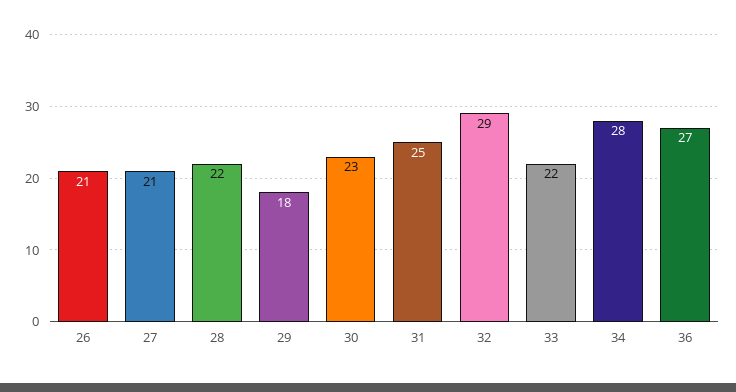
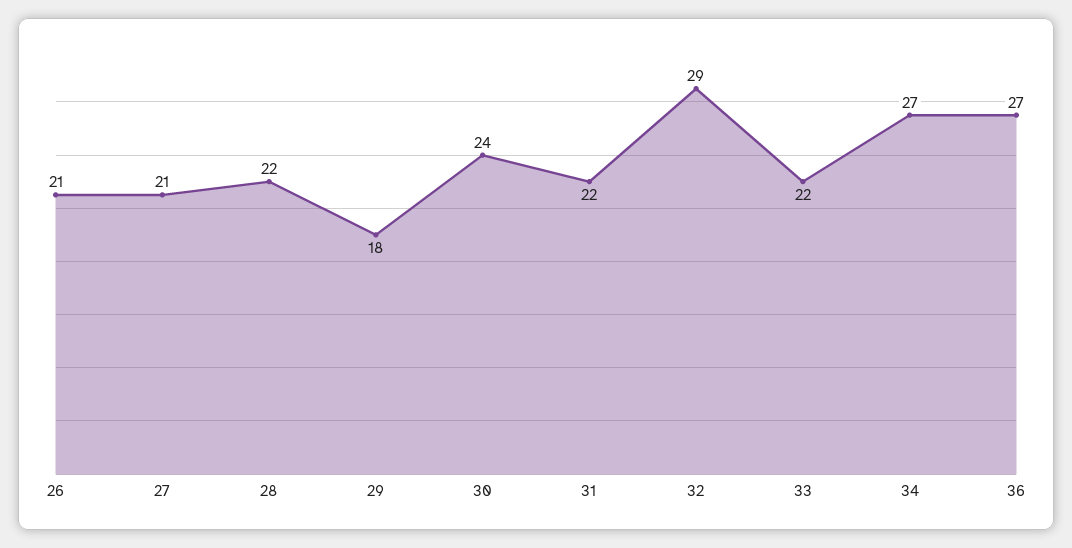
30: 23 -> 24
31: 25 -> 22
34: 28 -> 27

